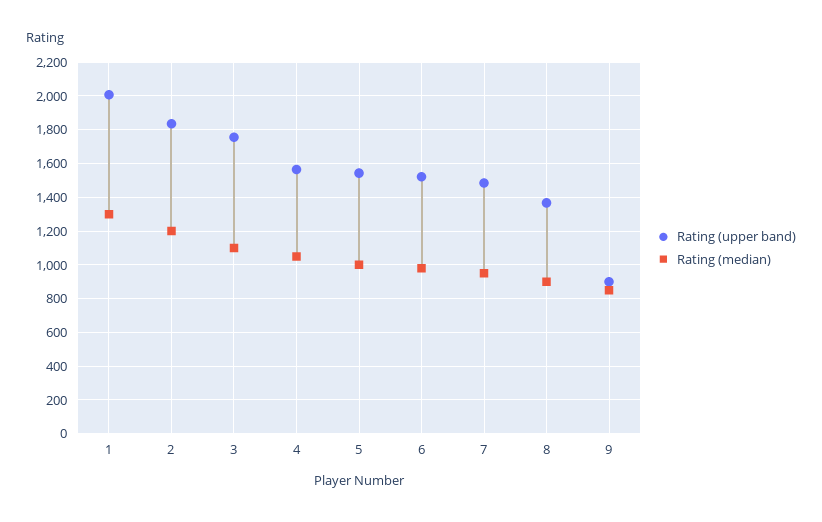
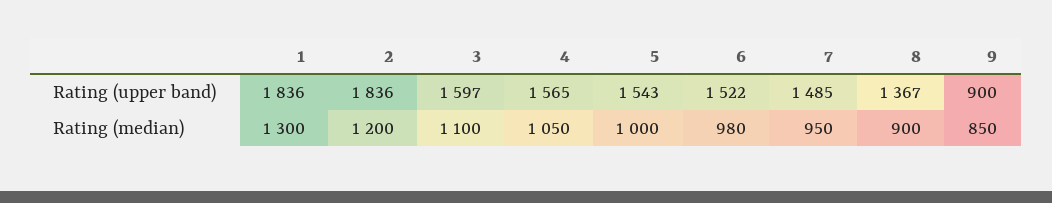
Rating (upper band), 1: 2000 -> 1836
Rating (upper band), 3: 1750 -> 1597

